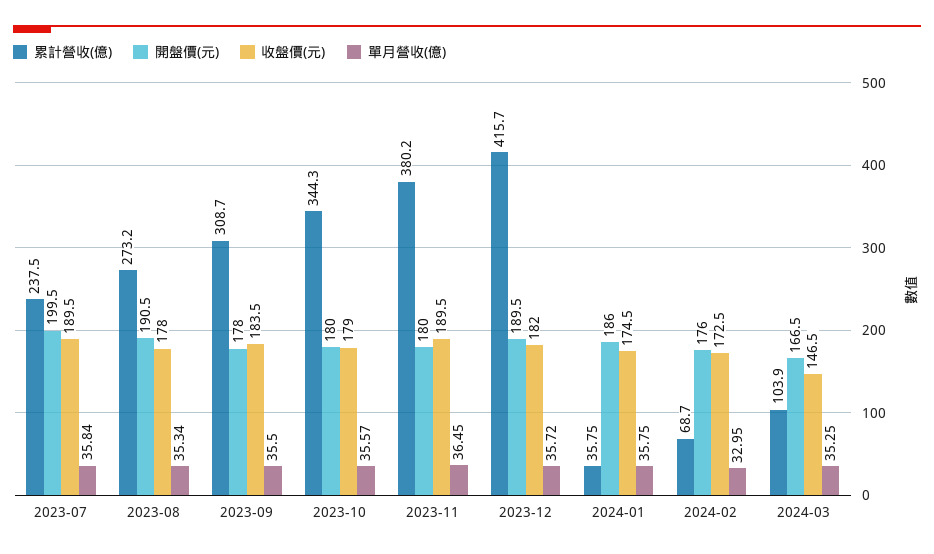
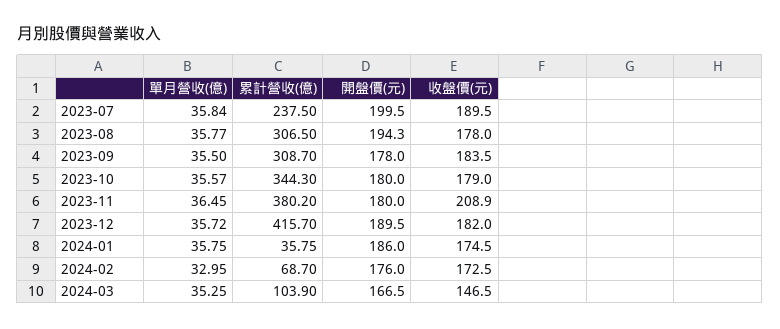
累計營收(億), 2023-08: 273.2 -> 306.5
開盤價(元), 2023-08: 190.5 -> 194.3
單月營收(億), 2023-08: 35.34 -> 35.77
收盤價(元), 2023-11: 189.5 -> 208.9

